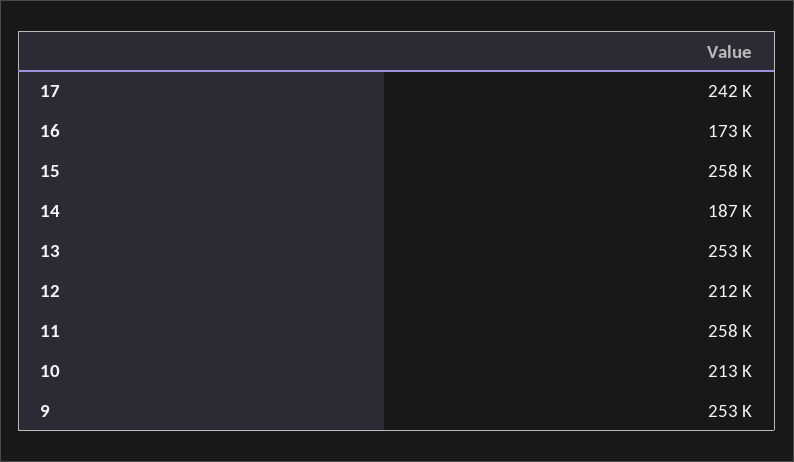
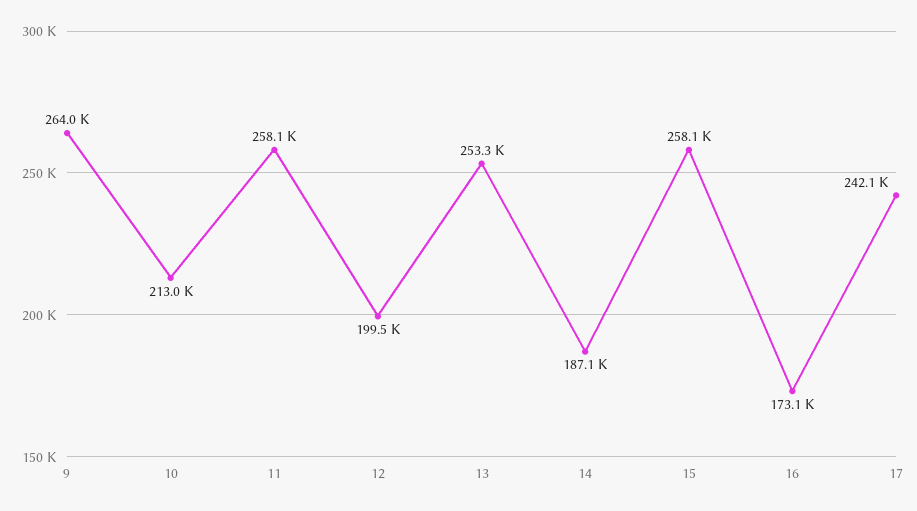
12: 212000 -> 199500
9: 253000 -> 264000

